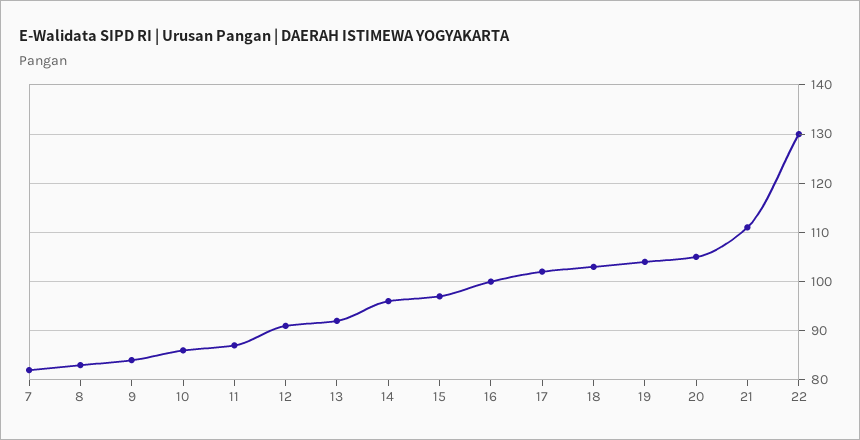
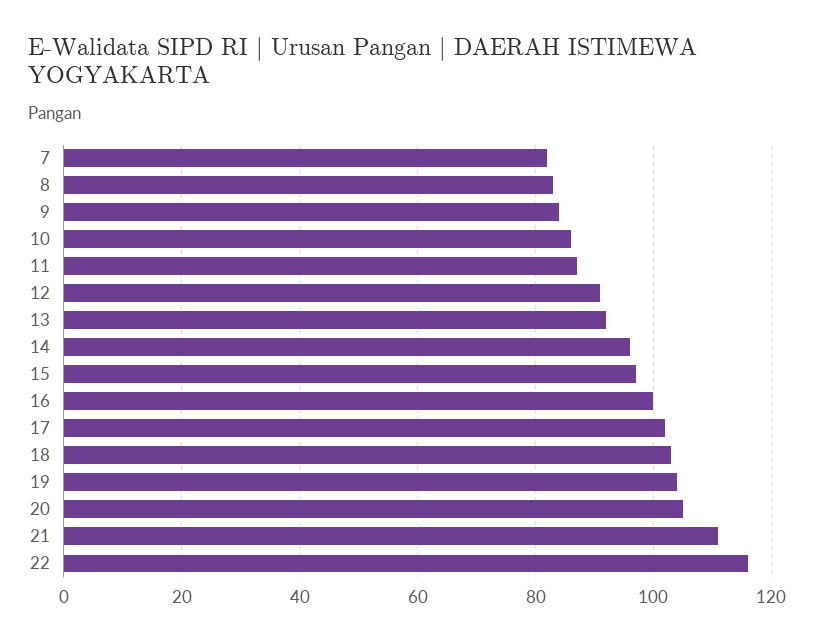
22: 130 -> 115

